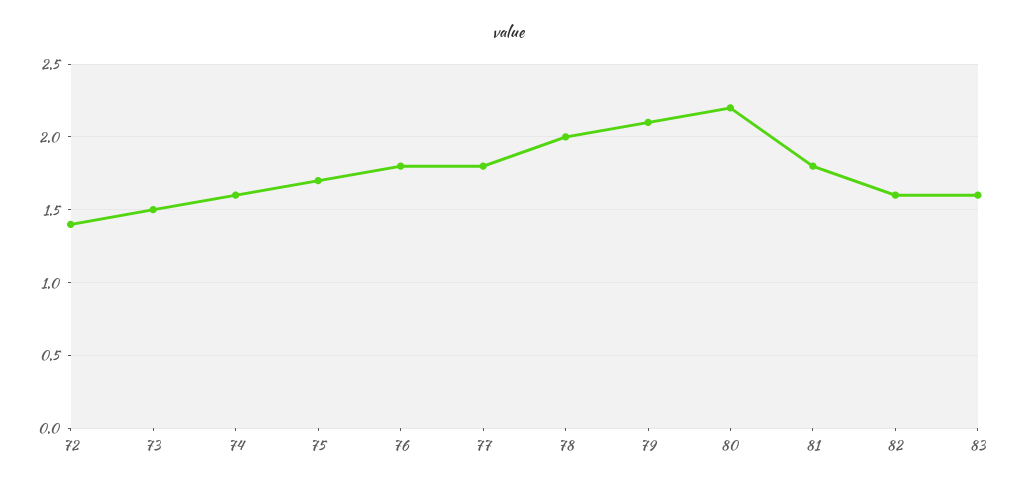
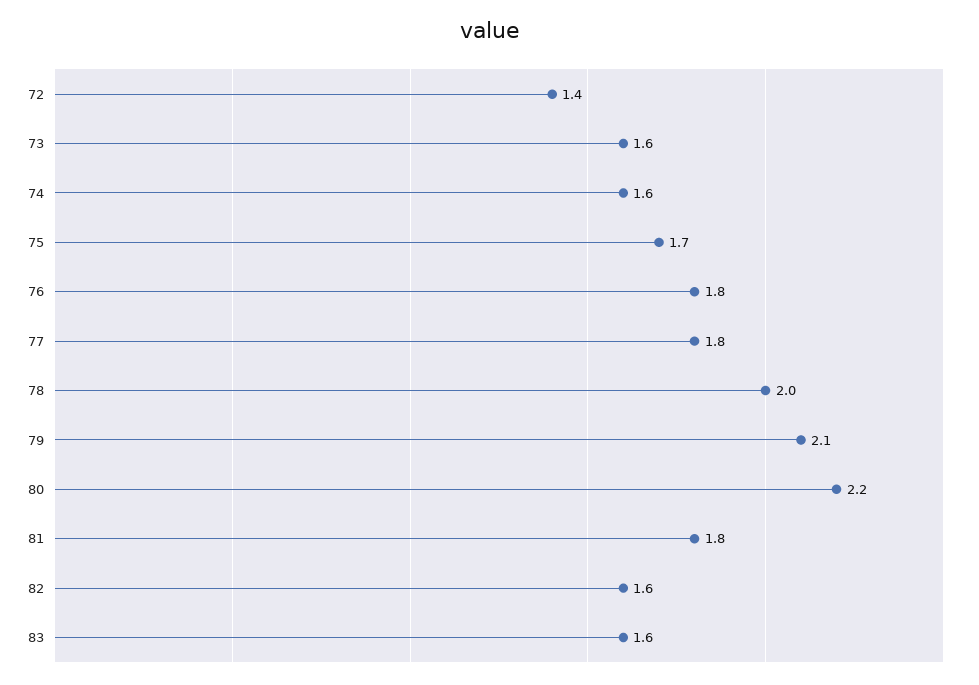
73: 1.5 -> 1.6

